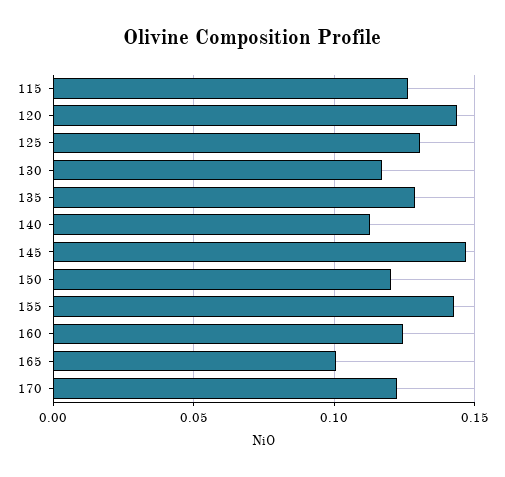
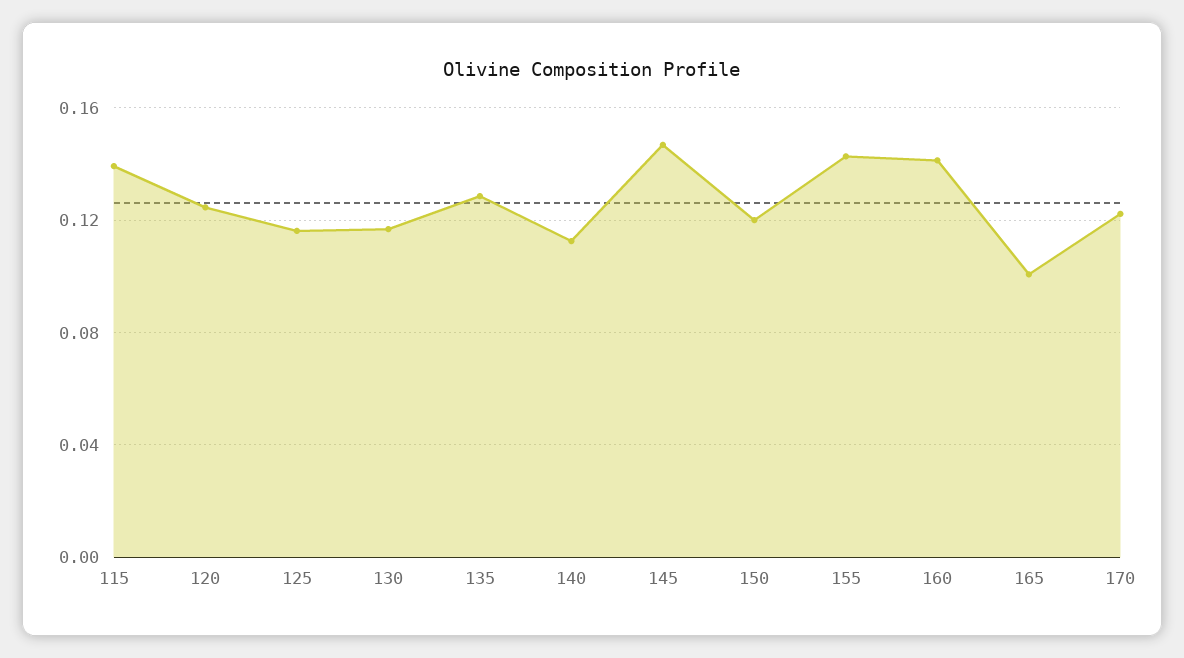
115: 0.125 -> 0.14
120: 0.145 -> 0.125
125: 0.13 -> 0.115
160: 0.125 -> 0.14

